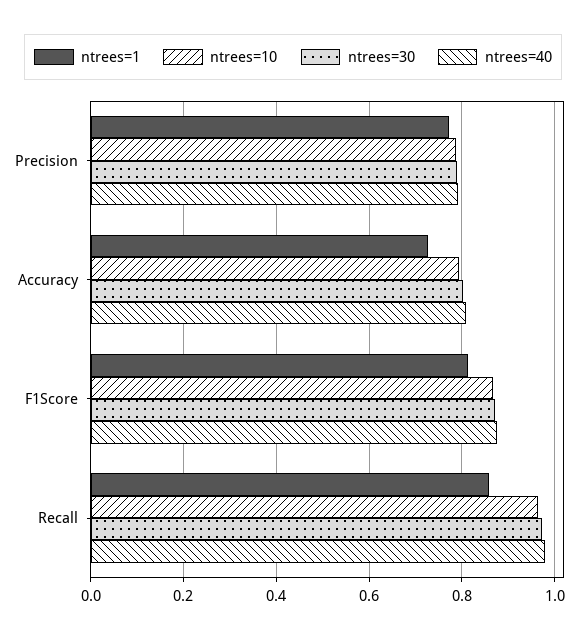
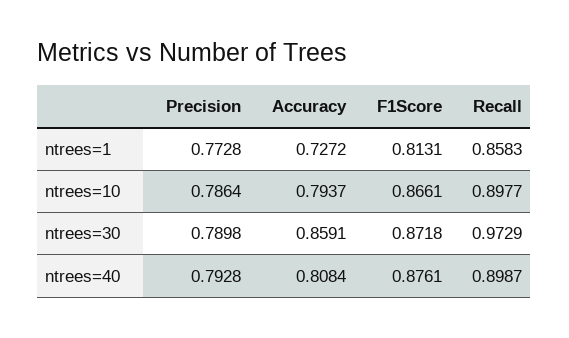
ntrees=30, Accuracy: 0.8 -> 0.8591
ntrees=10, Recall: 0.96 -> 0.8977
ntrees=40, Recall: 0.98 -> 0.8987

